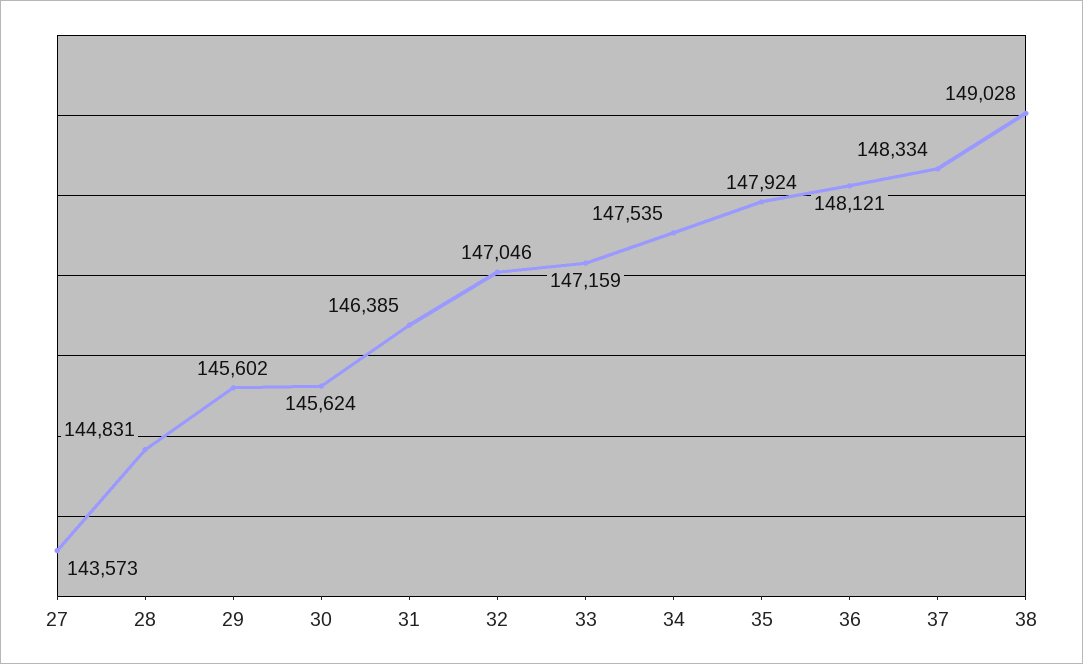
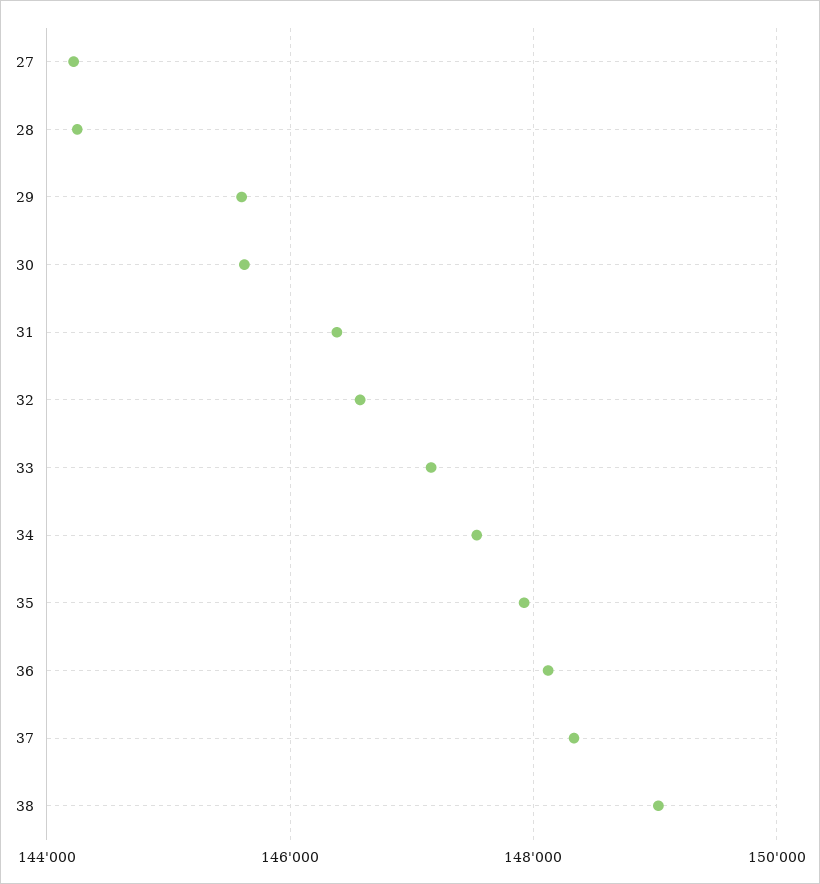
27: 143573 -> 144200
28: 144831 -> 144200
32: 147046 -> 146600

